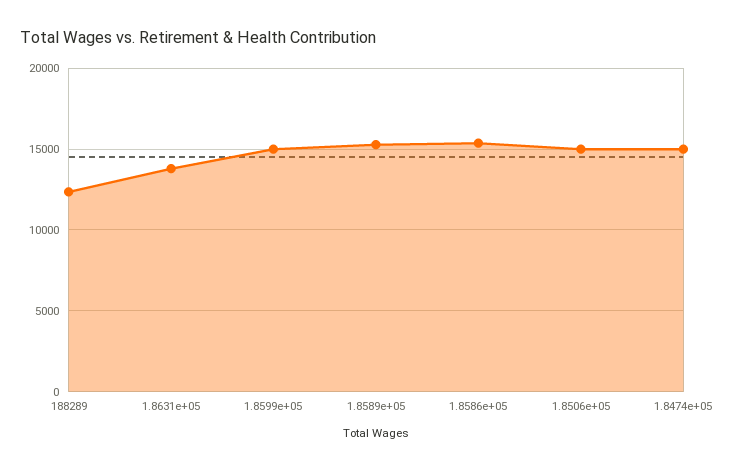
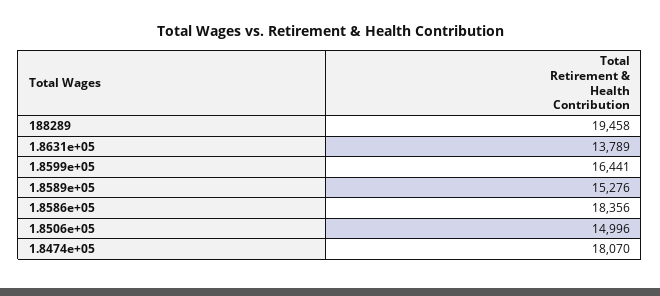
188289: 12500 -> 19458
1.8599e+05: 15000 -> 16441
1.8586e+05: 15500 -> 18356
1.8474e+05: 15000 -> 18070

